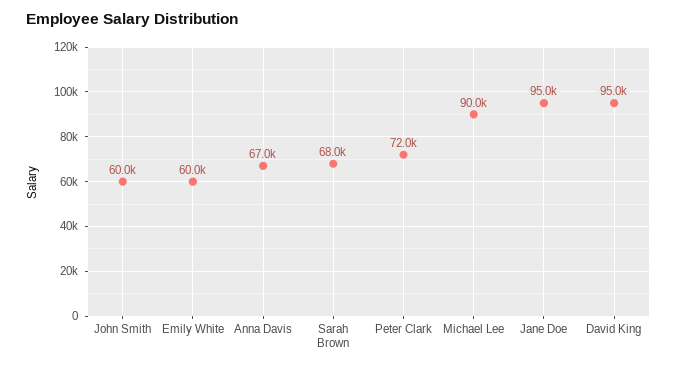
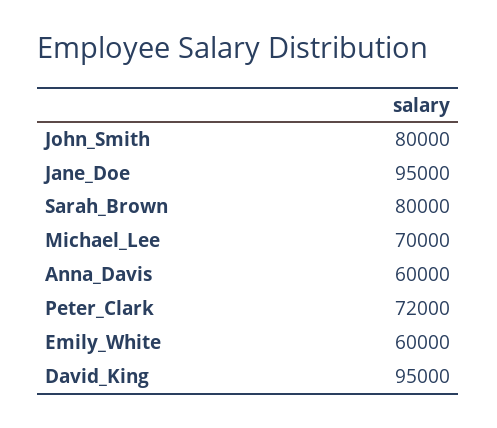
John Smith: 60000 -> 80000
Anna Davis: 67000 -> 60000
Sarah Brown: 68000 -> 80000
Michael Lee: 90000 -> 70000

